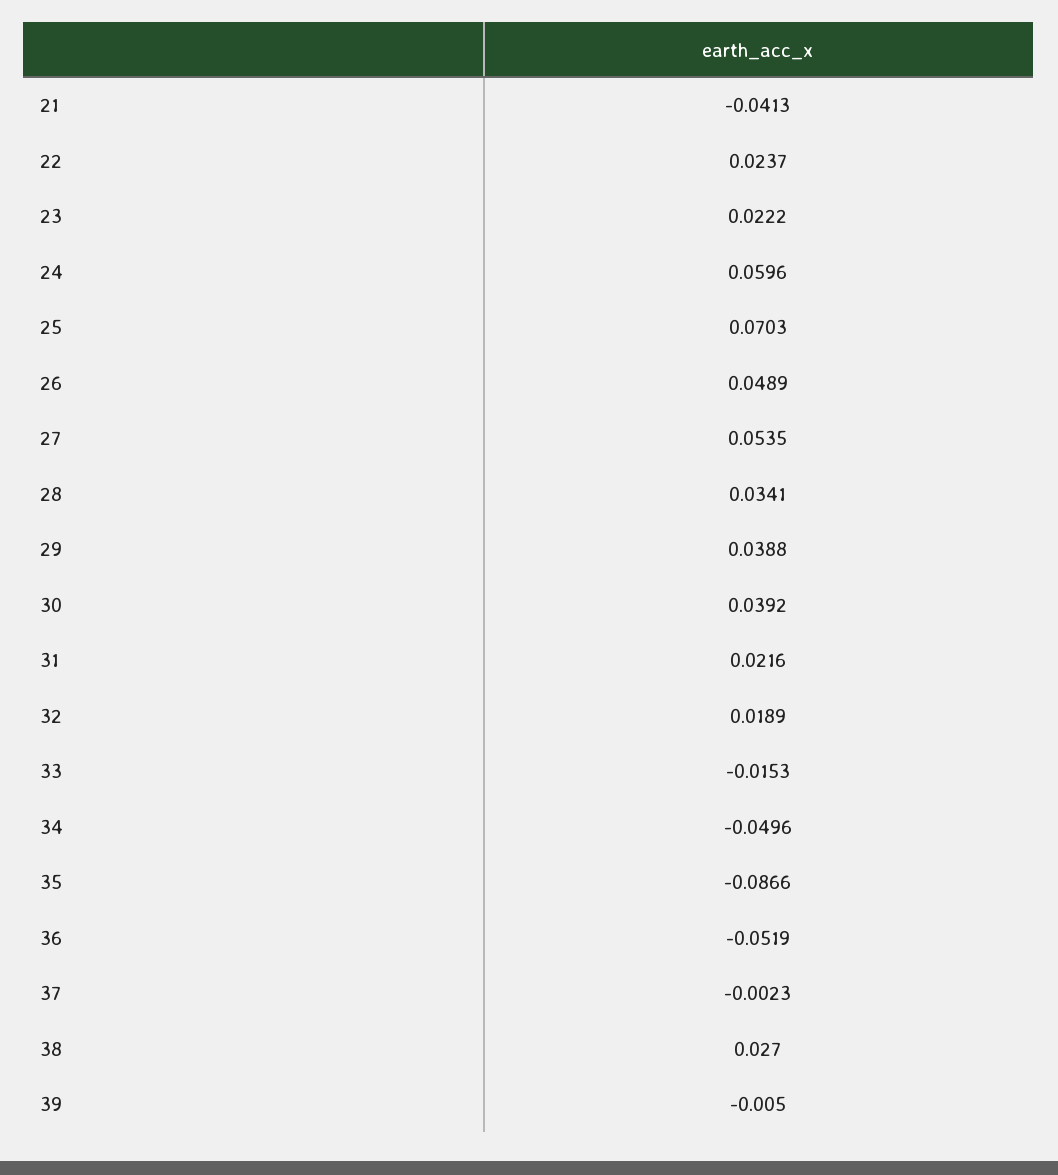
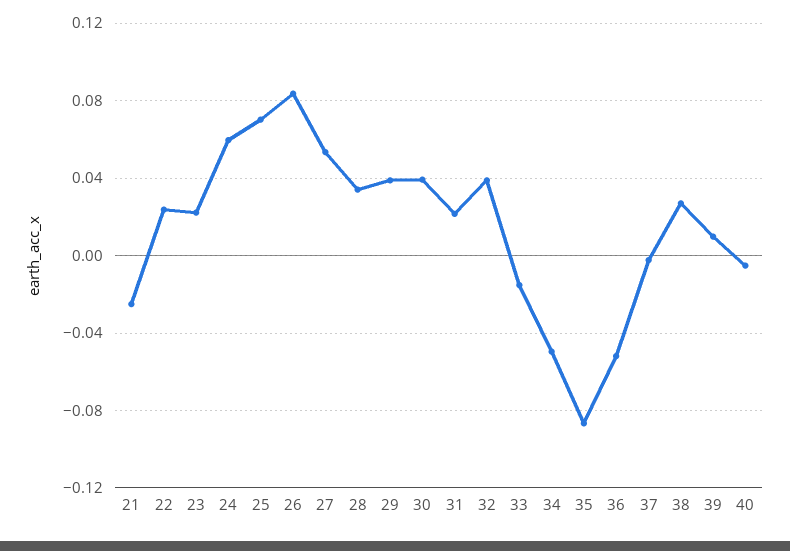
21: -0.0413 -> -0.025
26: 0.0489 -> 0.085
32: 0.0189 -> 0.04
39: -0.005 -> 0.01
40: none -> -0.005

